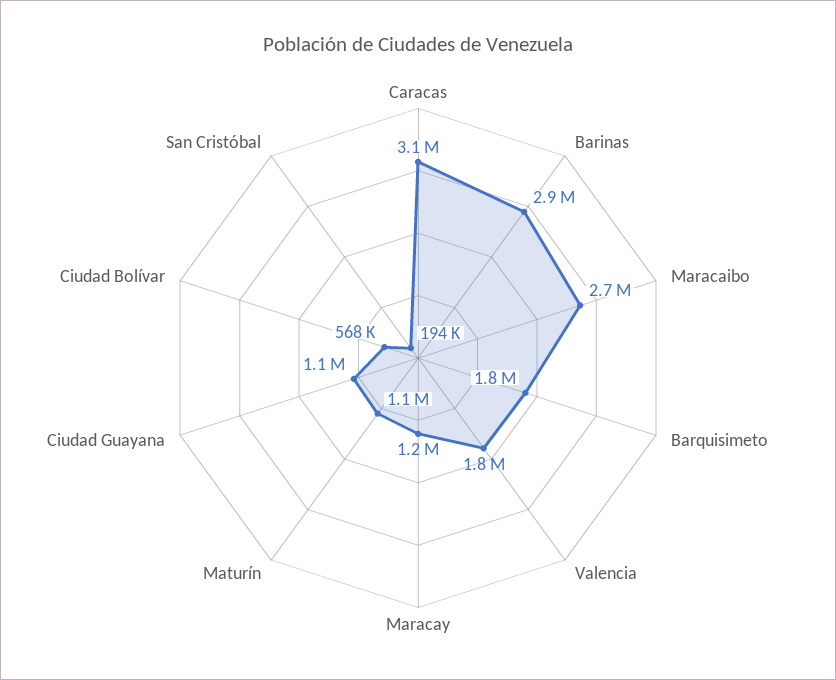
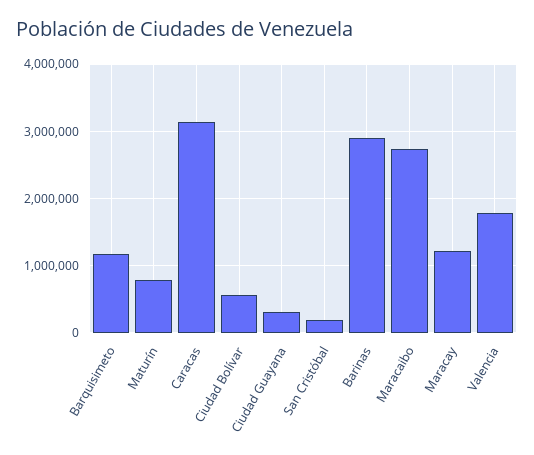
Barquisimeto: 1800000 -> 1200000
Maturín: 1100000 -> 800000
Ciudad Guayana: 1100000 -> 300000

